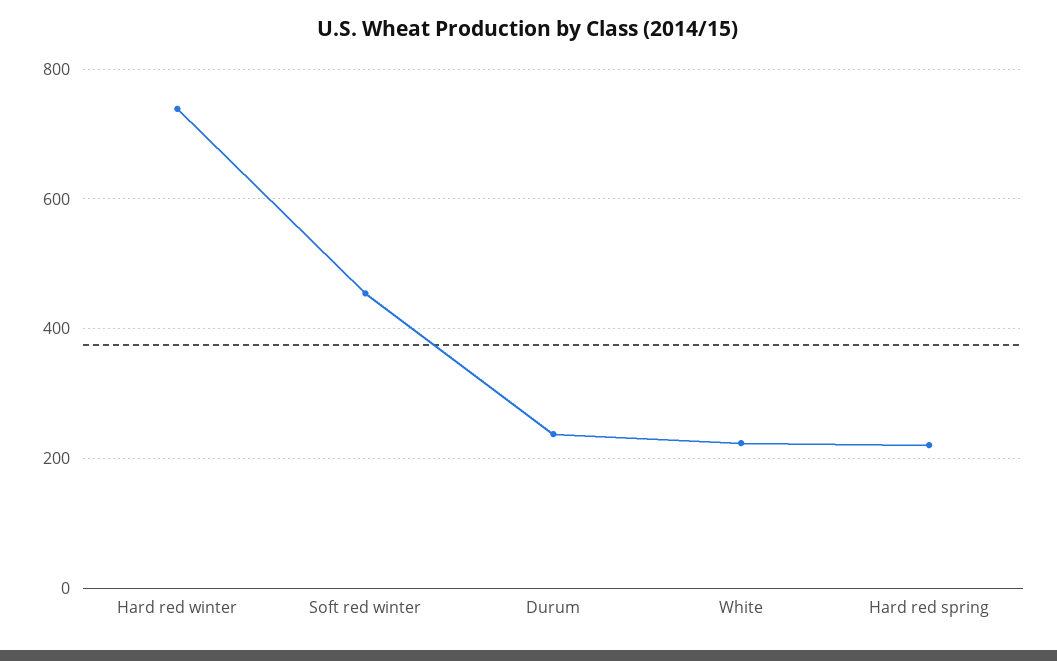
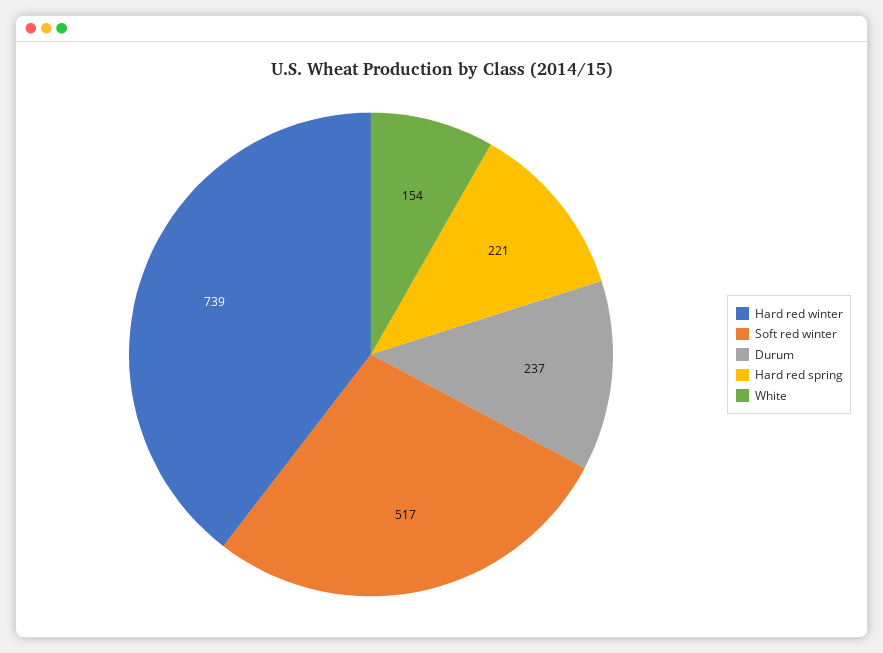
Soft red winter: 460 -> 517
White: 220 -> 154

